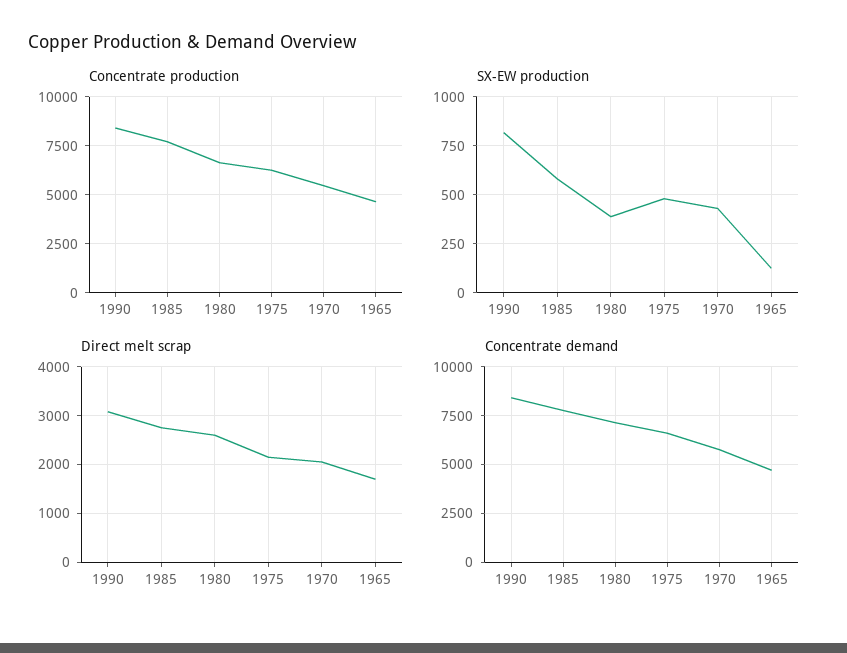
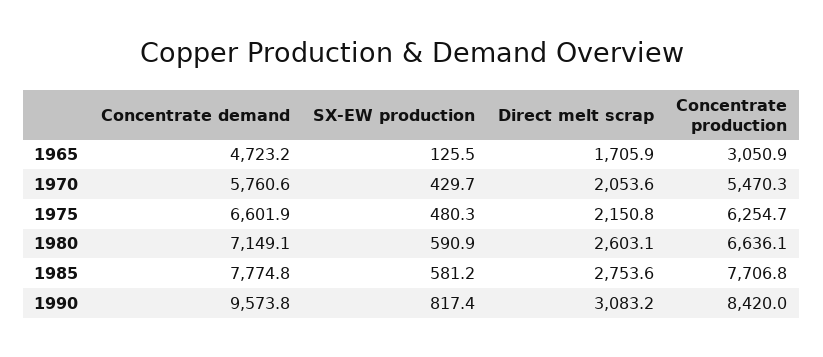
Concentrate production, 1965: 4500 -> 3050.9
SX-EW production, 1980: 400 -> 590.9
Concentrate demand, 1990: 8500 -> 9573.8

